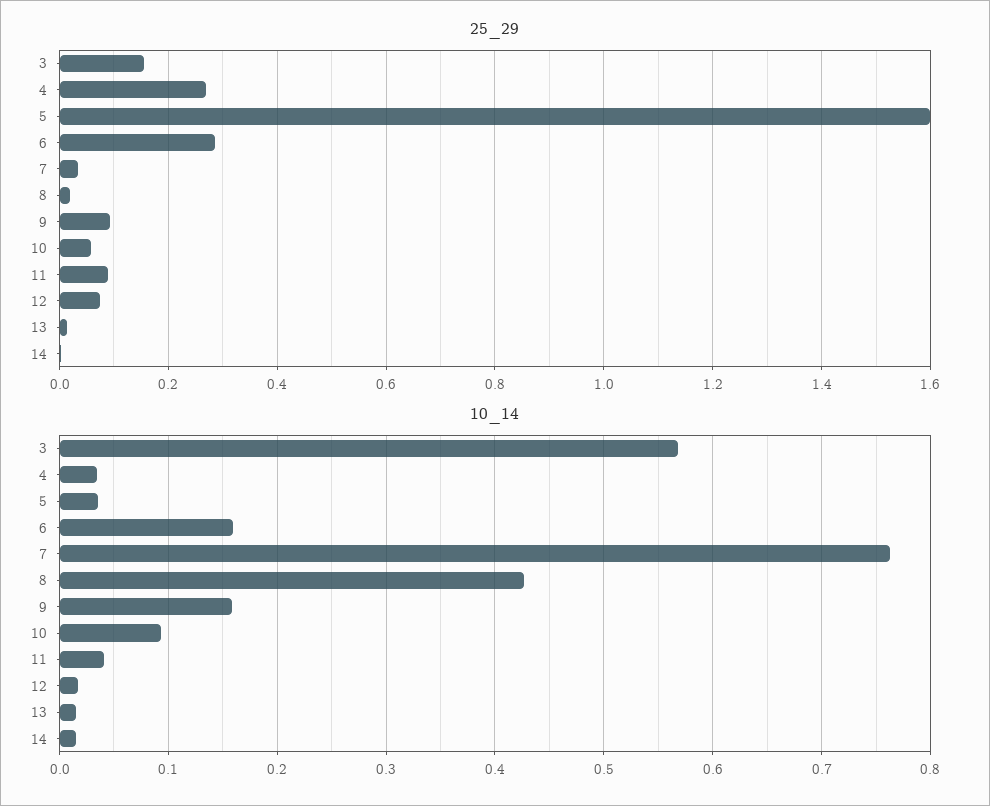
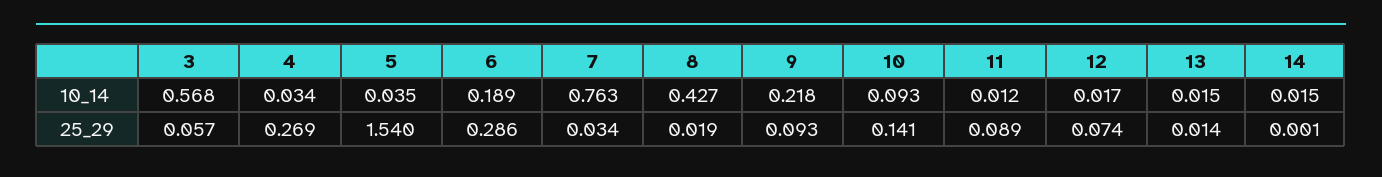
25_29, 3: 0.16 -> 0.057
25_29, 5: 1.6 -> 1.54
25_29, 10: 0.06 -> 0.141
10_14, 6: 0.16 -> 0.189
10_14, 9: 0.16 -> 0.218
10_14, 11: 0.04 -> 0.012

